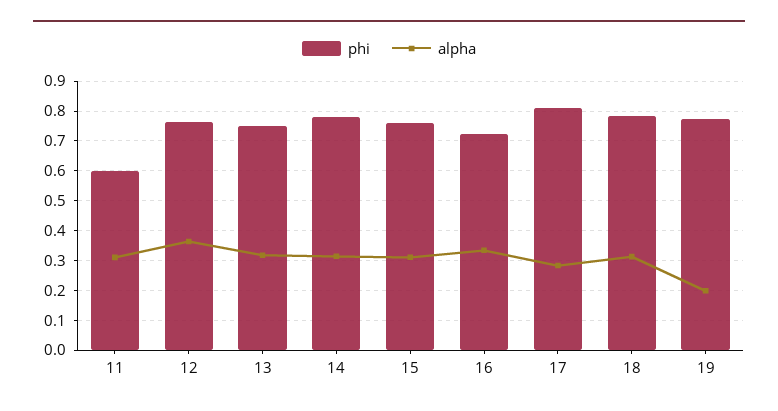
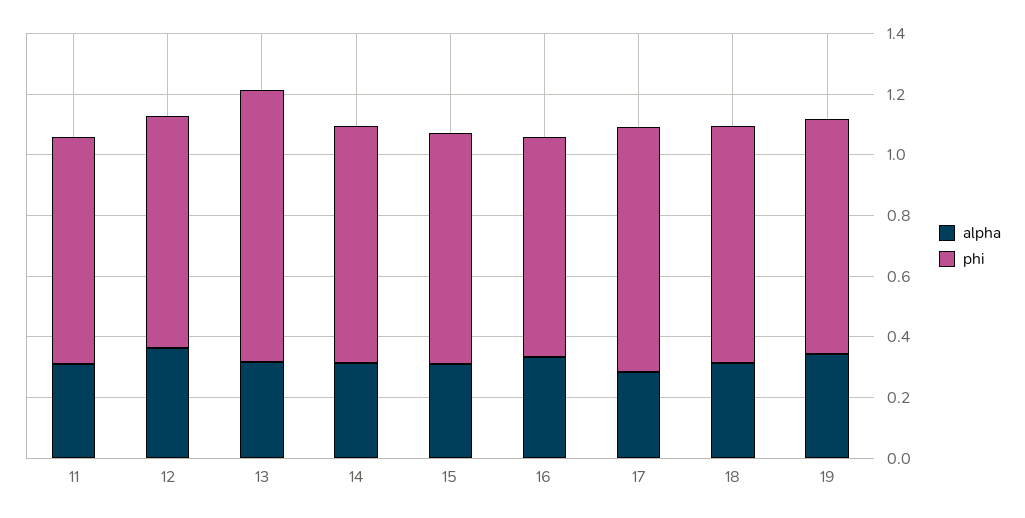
phi, 11: 0.6 -> 0.75
phi, 13: 0.75 -> 0.9
alpha, 19: 0.2 -> 0.35

